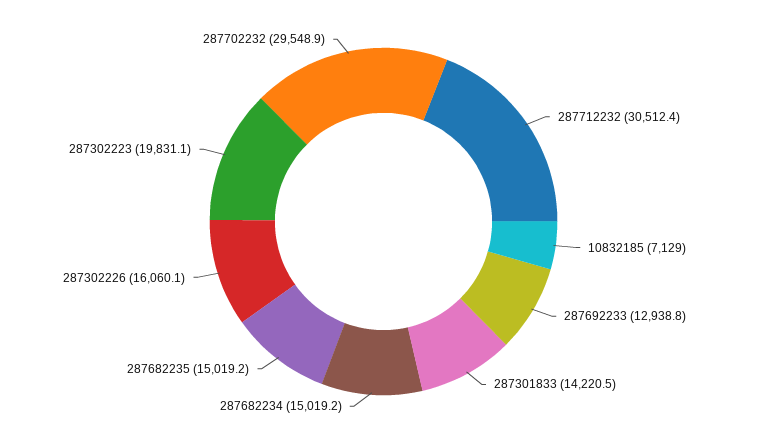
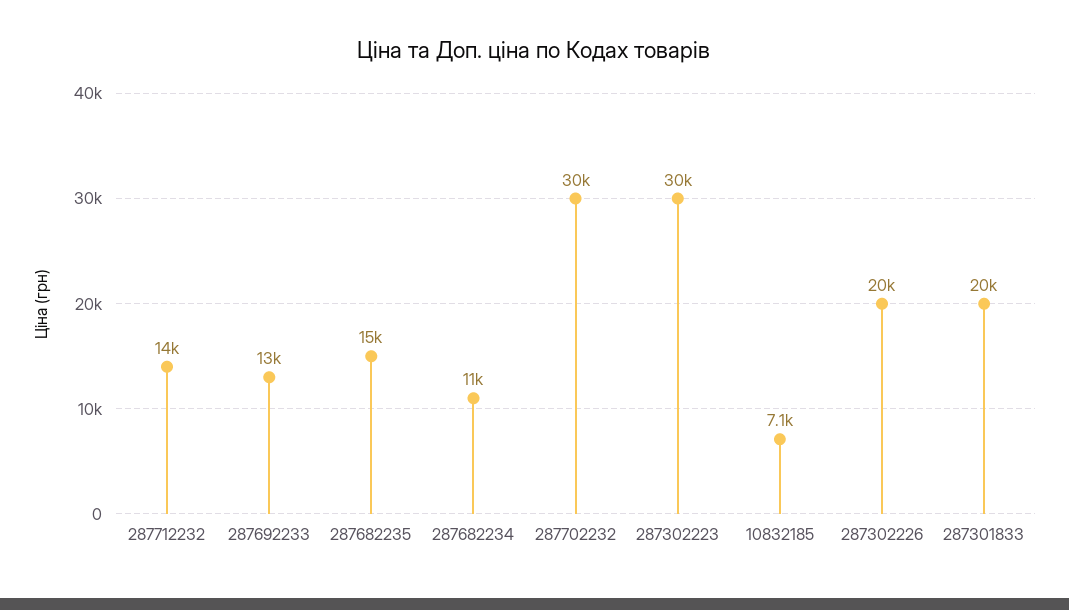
287712232: 30512.4 -> 14000
287301833: 14220.5 -> 20000
287682234: 15019.2 -> 11000
287302226: 16060.1 -> 20000
287302223: 19831.1 -> 30000

